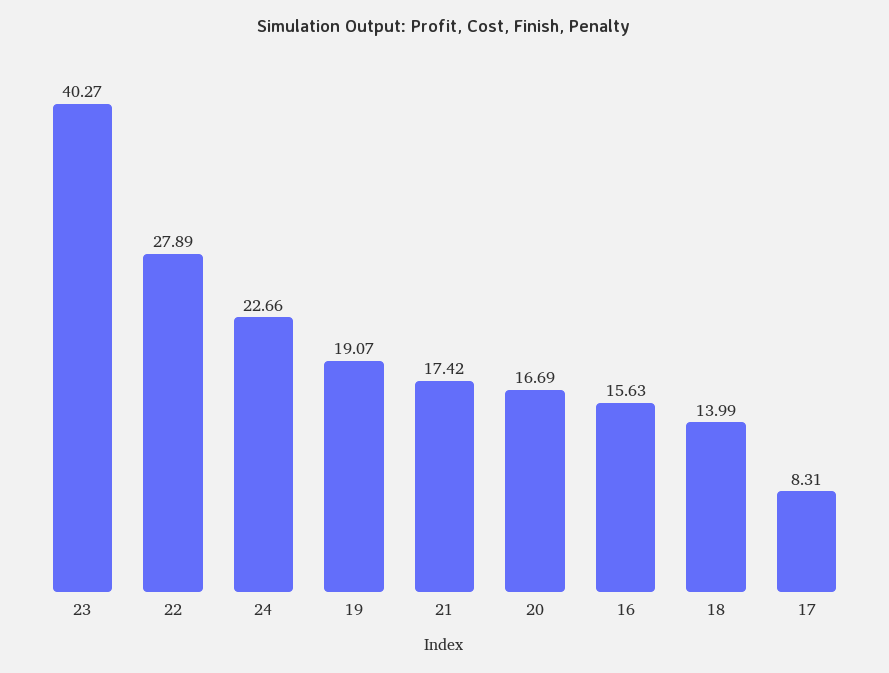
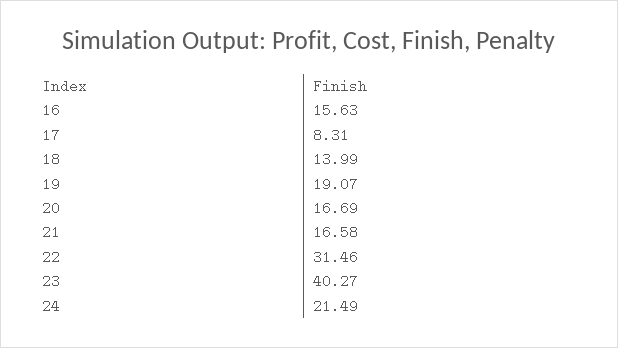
22: 27.89 -> 31.46
24: 22.66 -> 21.49
21: 17.42 -> 16.58

